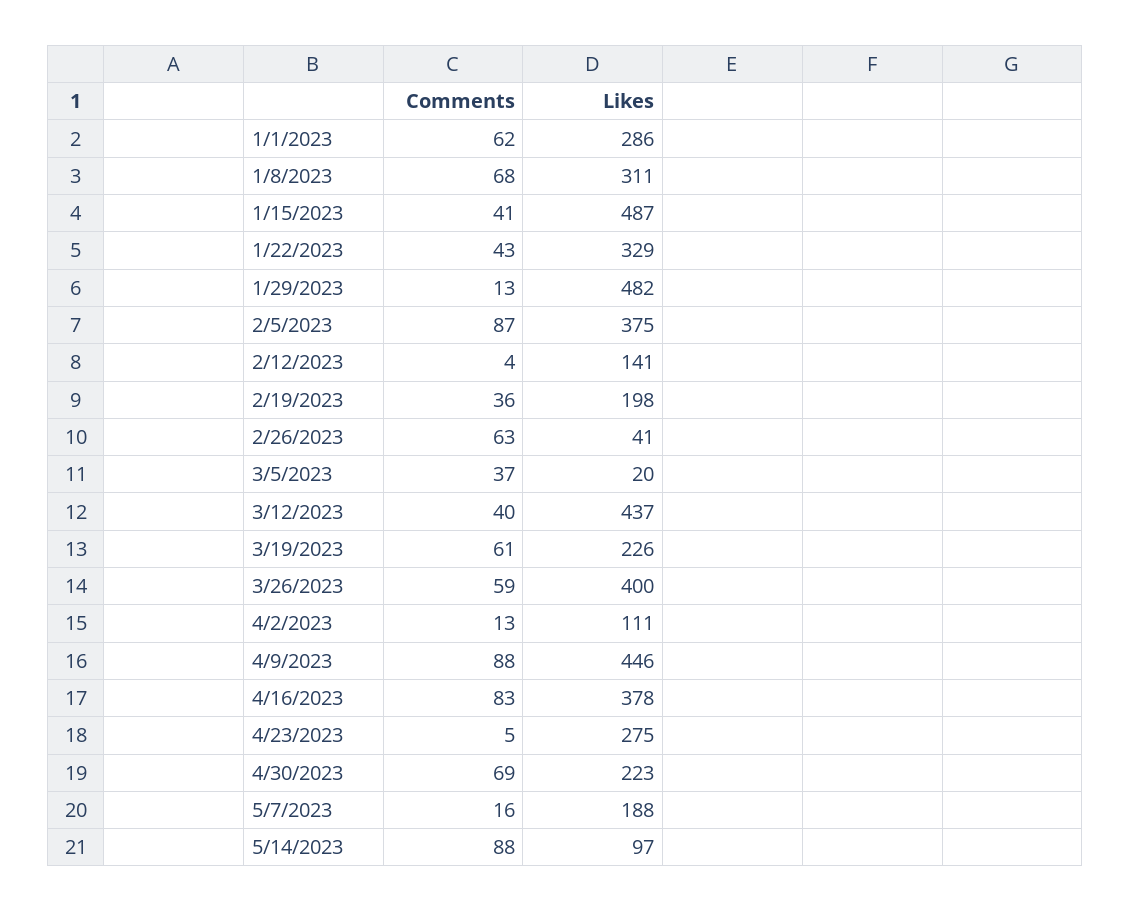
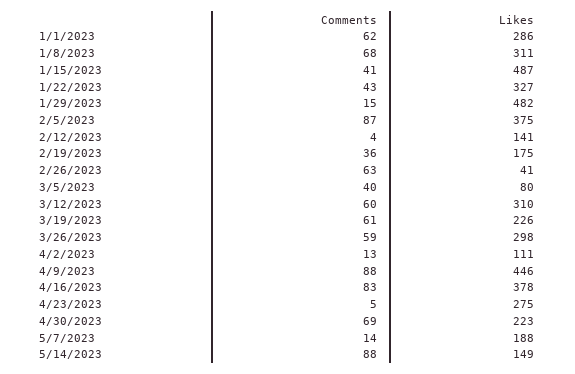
Likes, 1/22/2023: 329 -> 327
Comments, 1/29/2023: 13 -> 15
Likes, 2/19/2023: 198 -> 175
Comments, 3/5/2023: 37 -> 40
Likes, 3/5/2023: 20 -> 80
Comments, 3/12/2023: 40 -> 60
Likes, 3/12/2023: 437 -> 310
Likes, 3/26/2023: 400 -> 298
Comments, 5/7/2023: 16 -> 14
Likes, 5/14/2023: 97 -> 149

